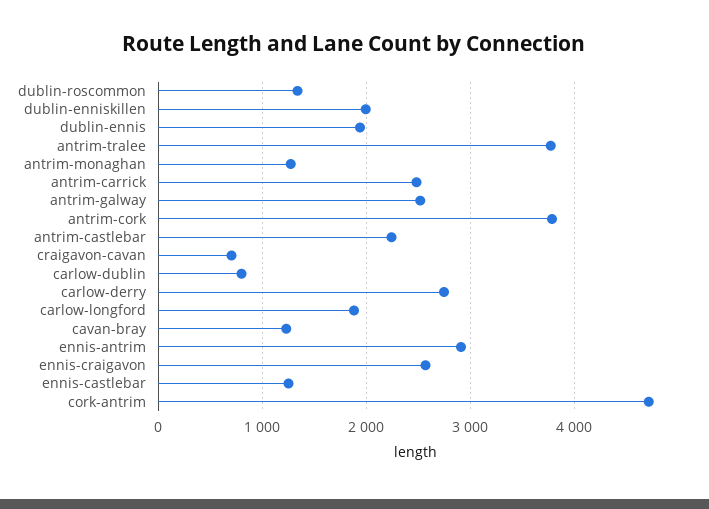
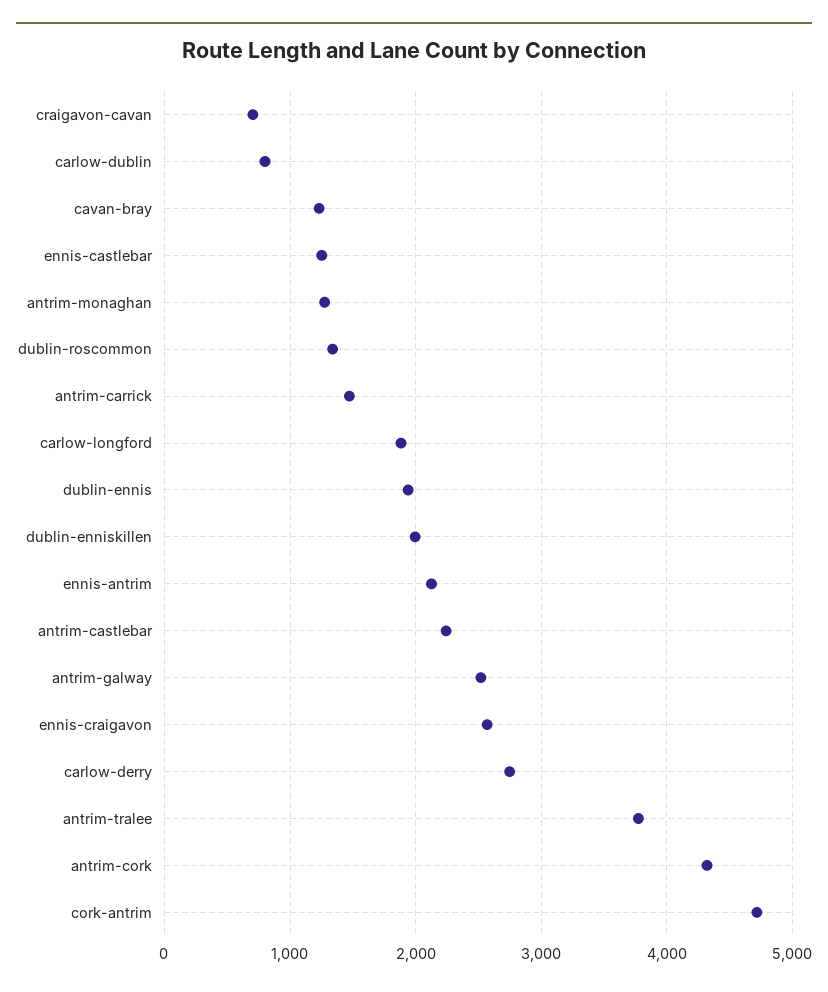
antrim-carrick: 2500 -> 1500
antrim-cork: 3800 -> 4300
ennis-antrim: 2900 -> 2100

